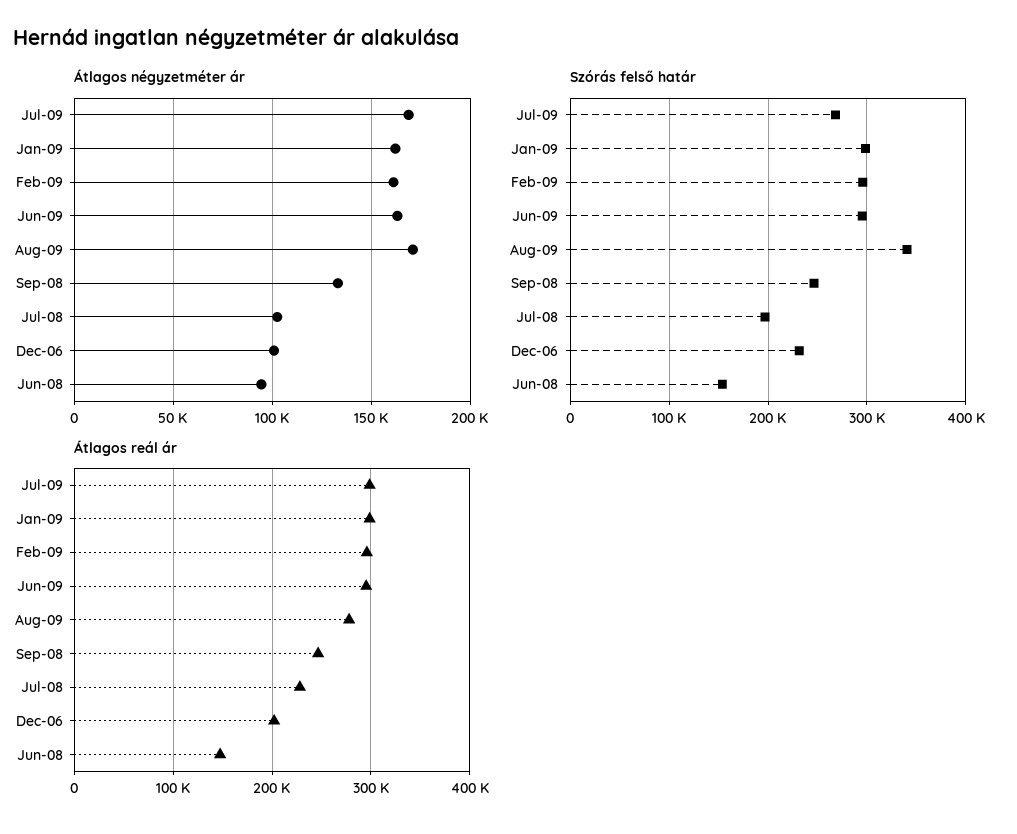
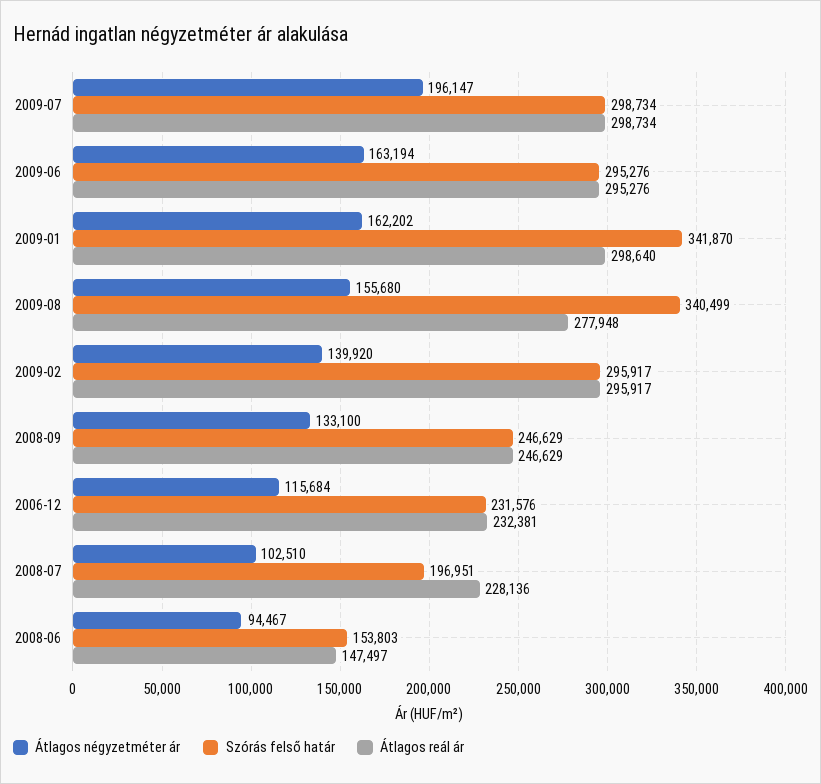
Átlagos négyzetméter ár, Jul-09: 170000 -> 196147
Átlagos négyzetméter ár, Feb-09: 160000 -> 139920
Átlagos négyzetméter ár, Aug-09: 170000 -> 155680
Átlagos négyzetméter ár, Dec-06: 100000 -> 115684
Szórás felső határ, Jul-09: 270000 -> 298734
Szórás felső határ, Jan-09: 300000 -> 341870
Átlagos reál ár, Dec-06: 200000 -> 232381

